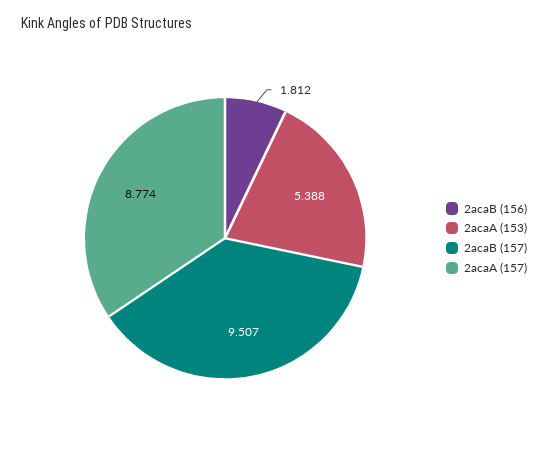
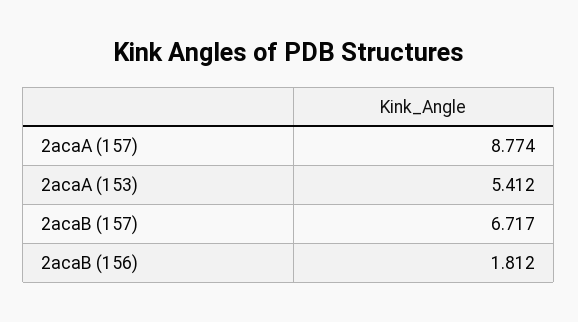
2acaA (153): 5.388 -> 5.412
2acaB (157): 9.507 -> 6.717

